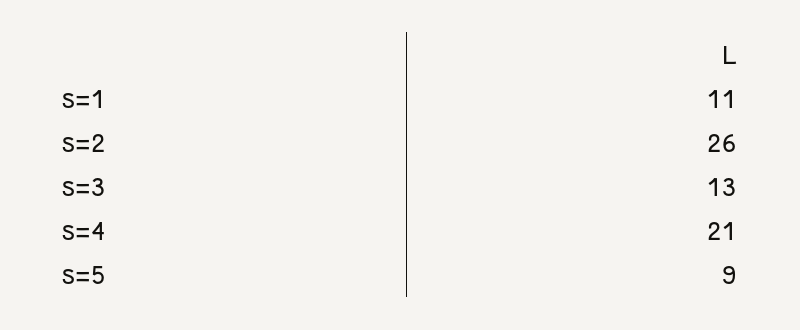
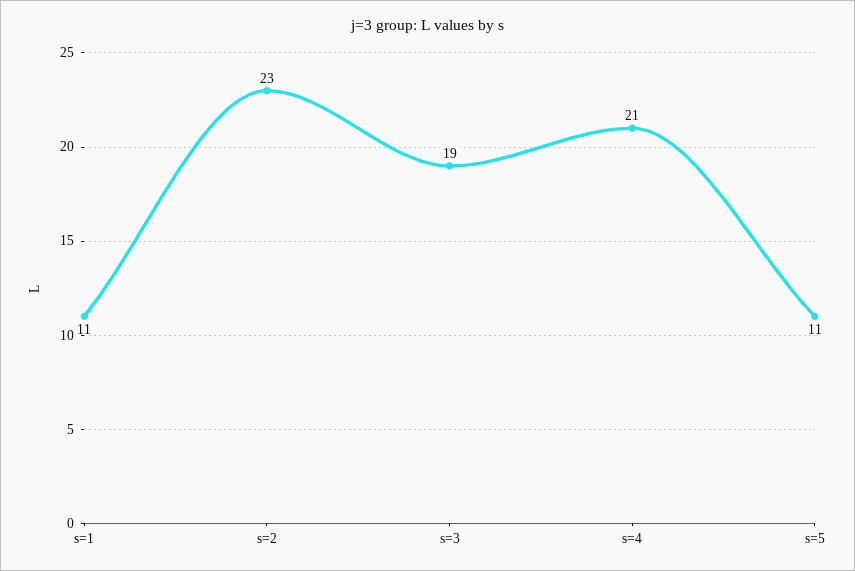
s=2: 26 -> 23
s=3: 13 -> 19
s=5: 9 -> 11

